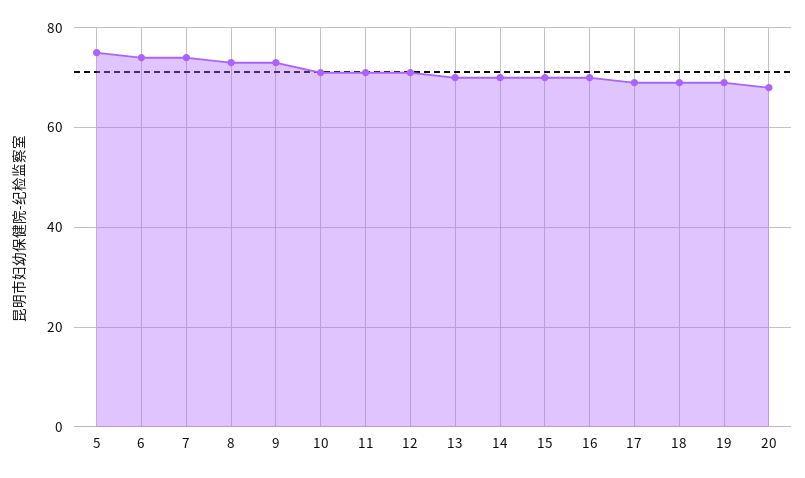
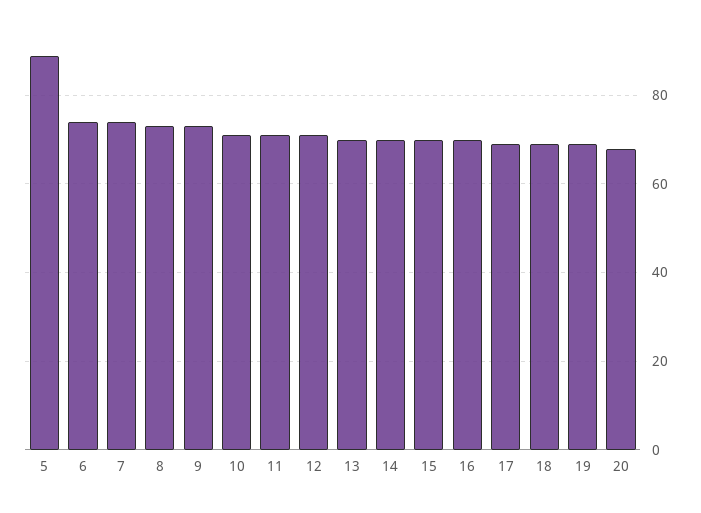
5: 75 -> 90

